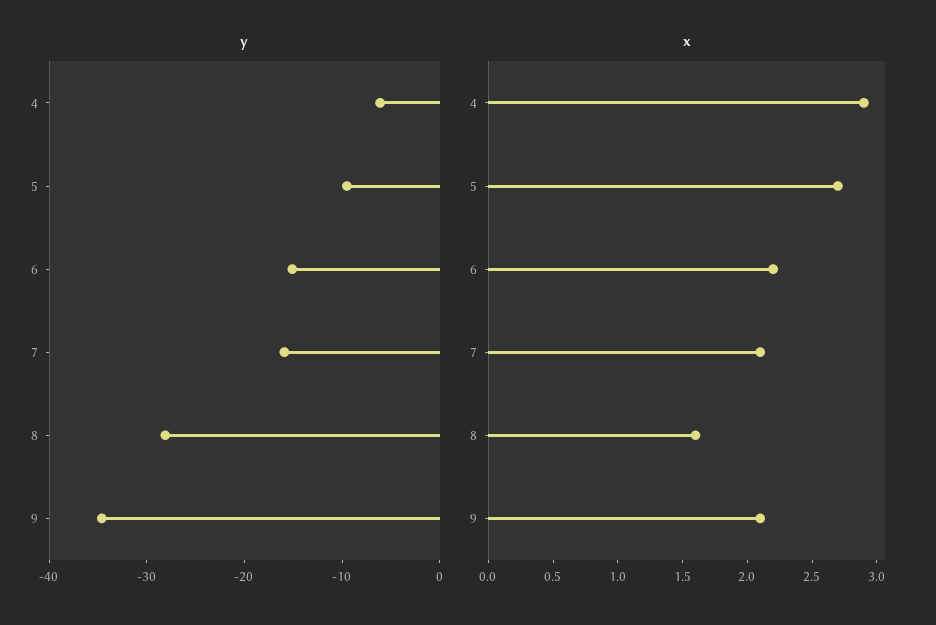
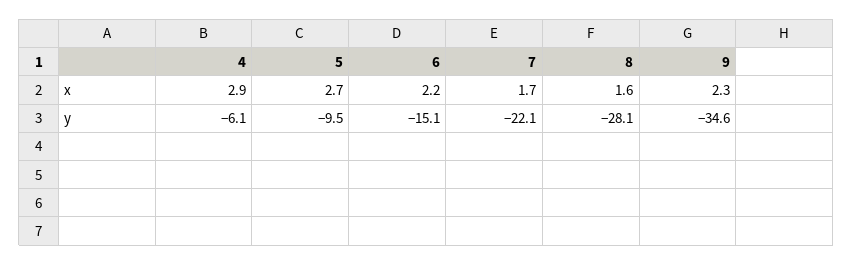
y, 7: -16 -> -22.1
x, 7: 2.1 -> 1.7
x, 9: 2.1 -> 2.3

